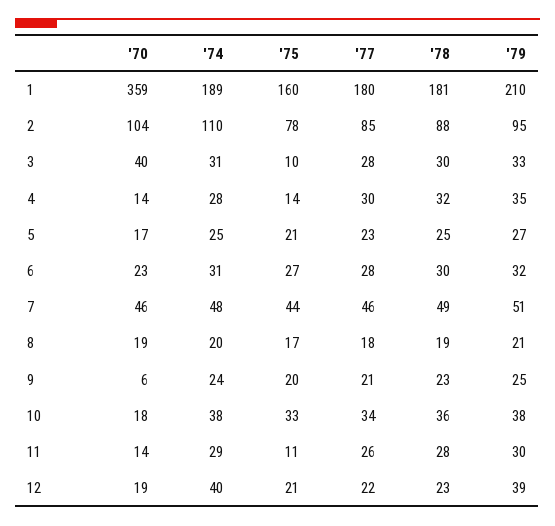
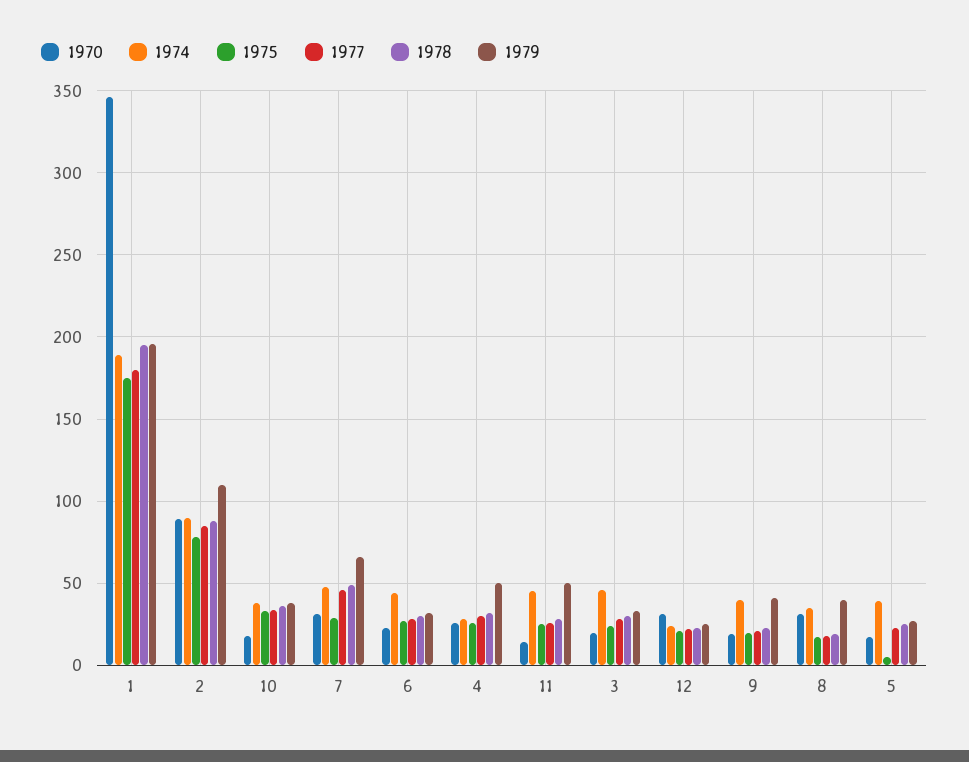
'70, 1: 359 -> 345
'75, 1: 160 -> 175
'78, 1: 181 -> 195
'79, 1: 210 -> 195
'70, 2: 104 -> 90
'74, 2: 110 -> 90
'79, 2: 95 -> 110
'70, 3: 40 -> 20
'74, 3: 31 -> 45
'75, 3: 10 -> 25
'70, 4: 14 -> 25
'75, 4: 14 -> 25
'79, 4: 35 -> 50
'74, 5: 25 -> 40
'75, 5: 21 -> 5
'74, 6: 31 -> 45
'70, 7: 46 -> 30
'75, 7: 44 -> 30
'79, 7: 51 -> 65
'70, 8: 19 -> 30
'74, 8: 20 -> 35
'79, 8: 21 -> 40
'70, 9: 6 -> 20
'74, 9: 24 -> 40
'79, 9: 25 -> 40
'74, 11: 29 -> 45
'75, 11: 11 -> 25
'79, 11: 30 -> 50
'70, 12: 19 -> 30
'74, 12: 40 -> 25
'79, 12: 39 -> 25

